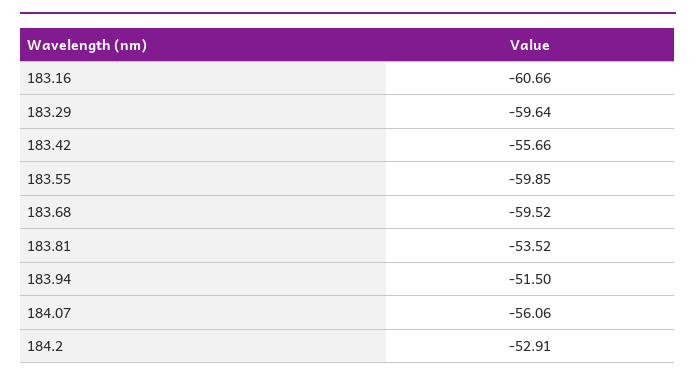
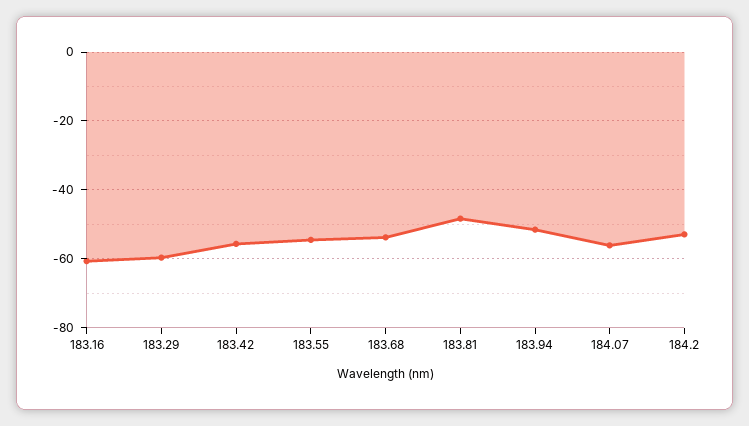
183.55: -59.85 -> -54
183.68: -59.52 -> -54
183.81: -53.52 -> -48

